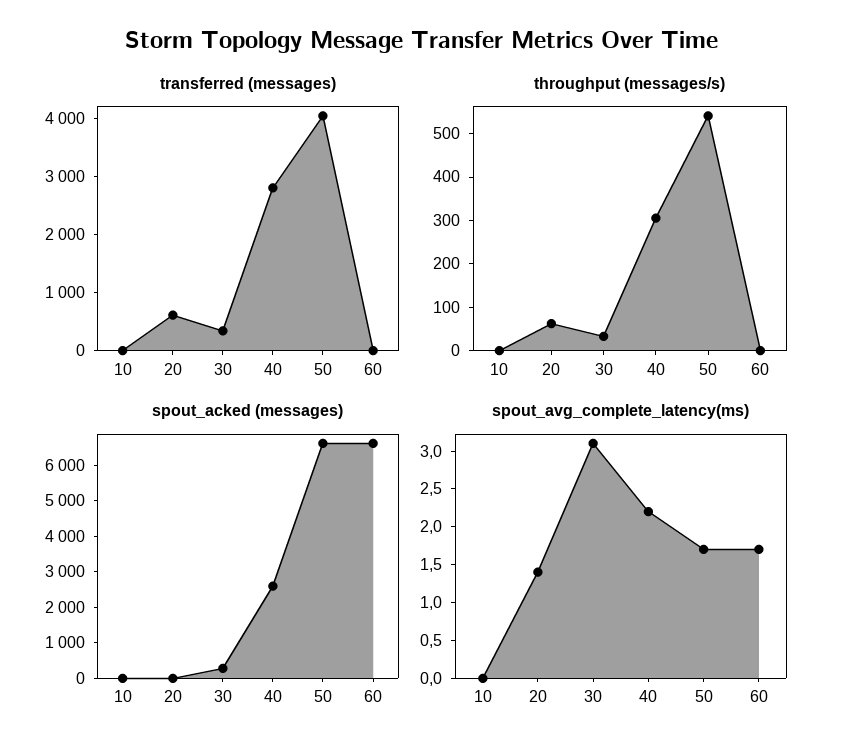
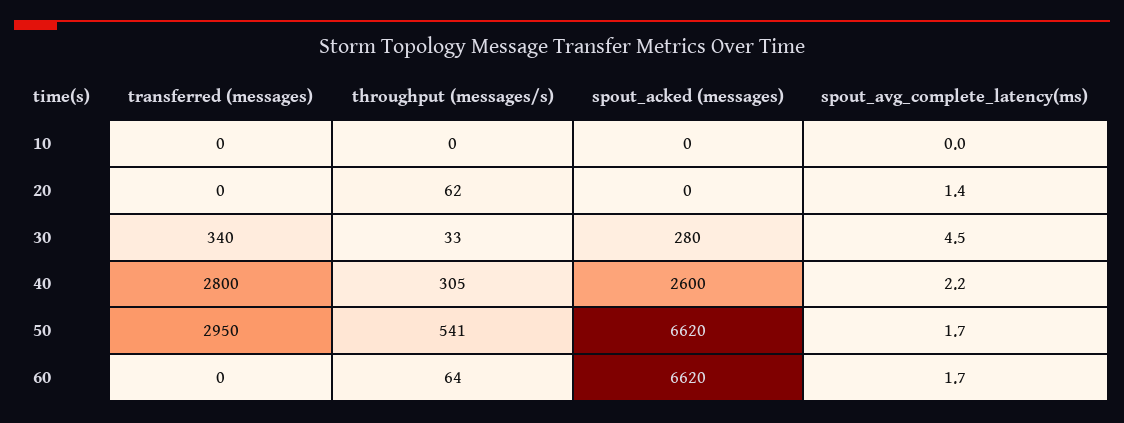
transferred (messages), 20: 600 -> 0
transferred (messages), 50: 4000 -> 2950
throughput (messages/s), 60: 0 -> 64
spout_avg_complete_latency(ms), 30: 3 -> 4.5

